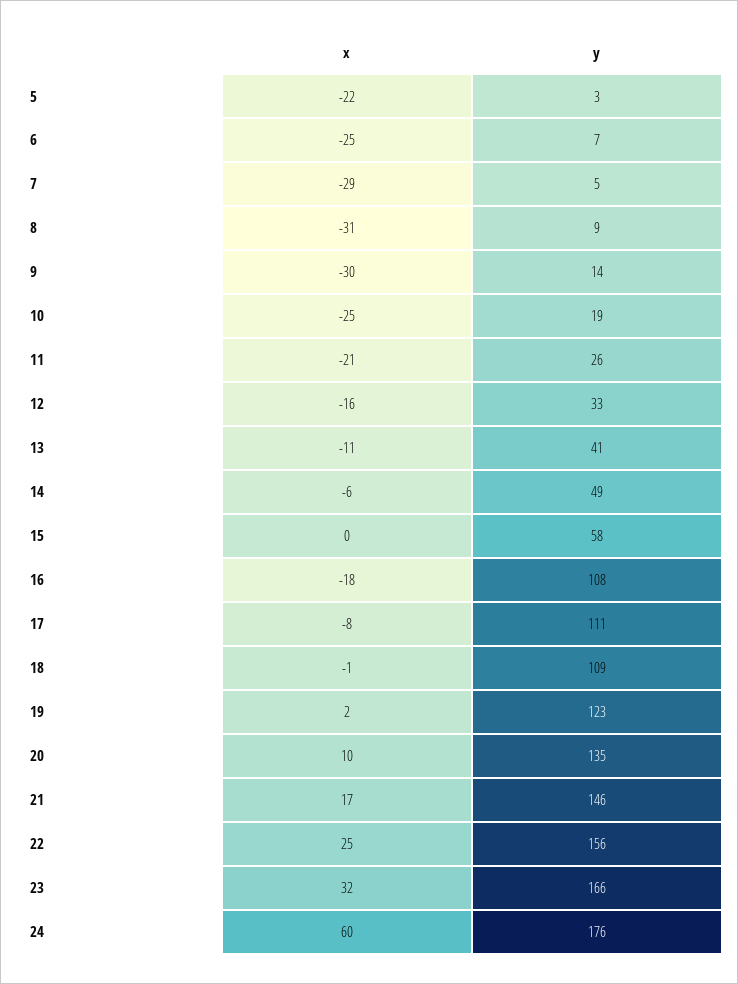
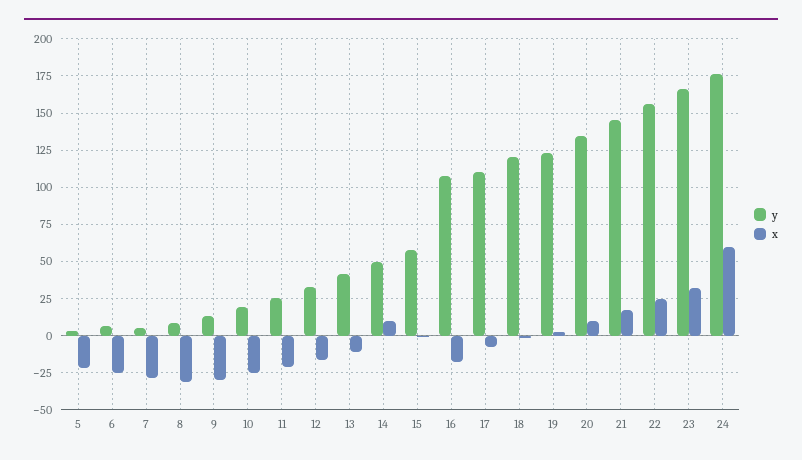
x, 14: -6 -> 10
y, 18: 109 -> 120

